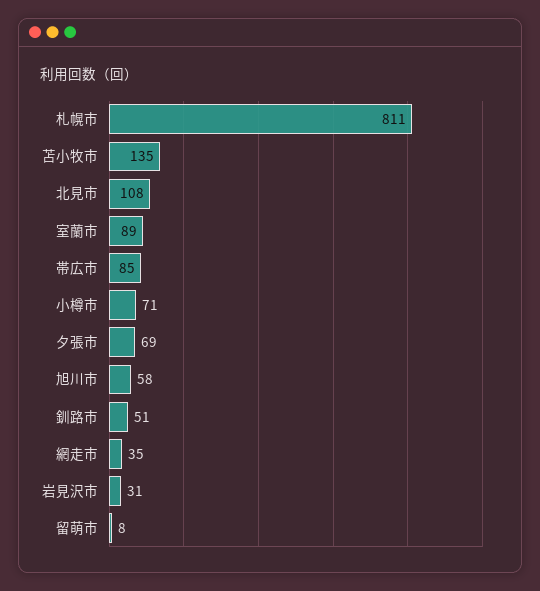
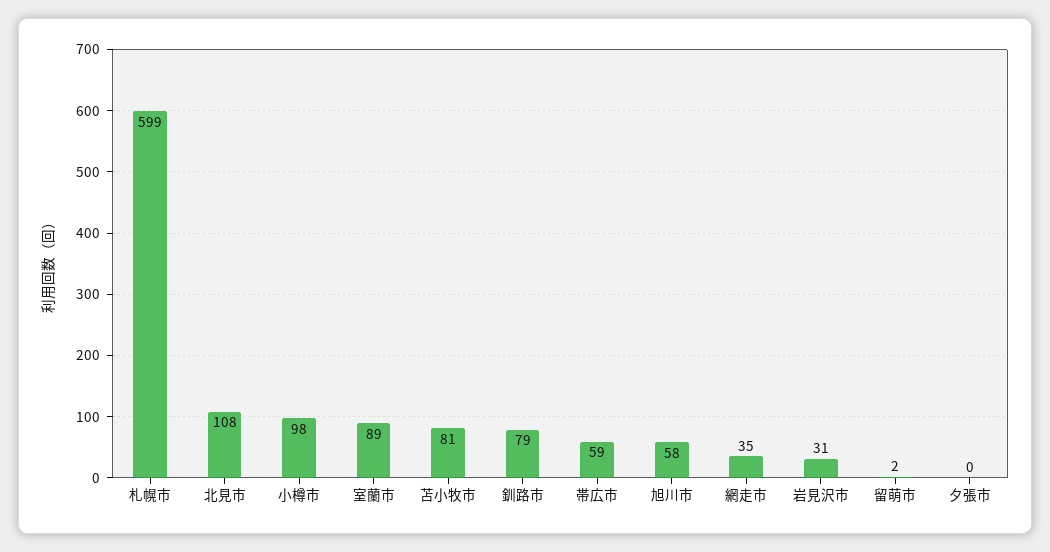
札幌市: 811 -> 599
苫小牧市: 135 -> 81
帯広市: 85 -> 59
小樽市: 71 -> 98
夕張市: 69 -> 0
釧路市: 51 -> 79
留萌市: 8 -> 2

